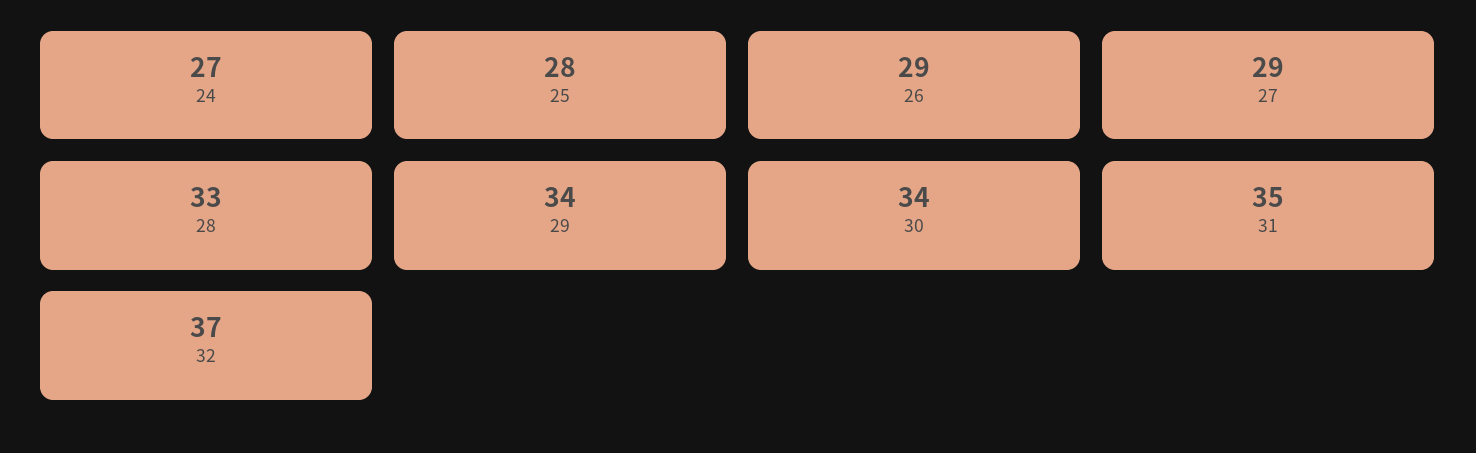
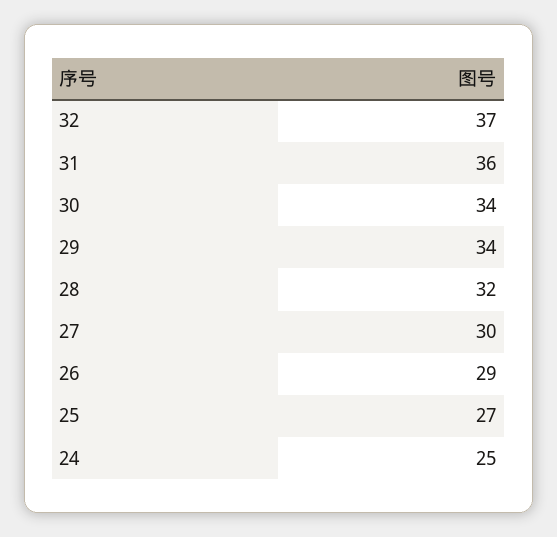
24: 27 -> 25
25: 28 -> 27
27: 29 -> 30
28: 33 -> 32
31: 35 -> 36

